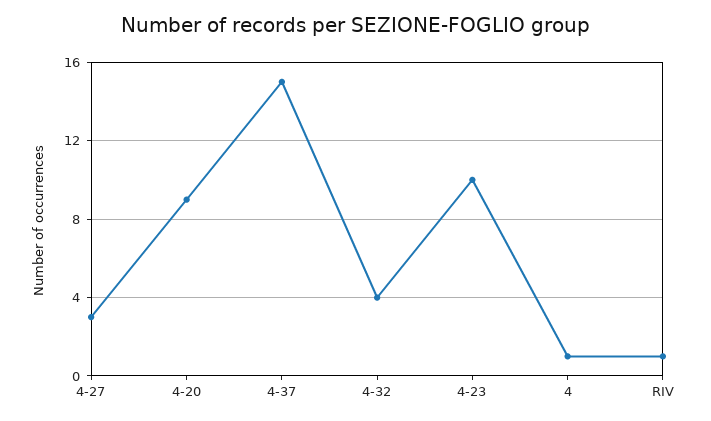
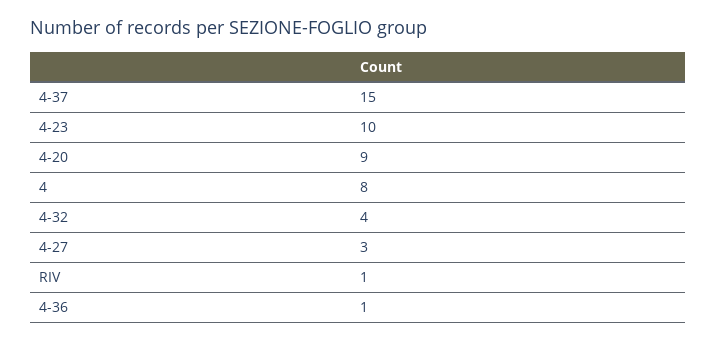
4: 1 -> 8
4-36: none -> 1

